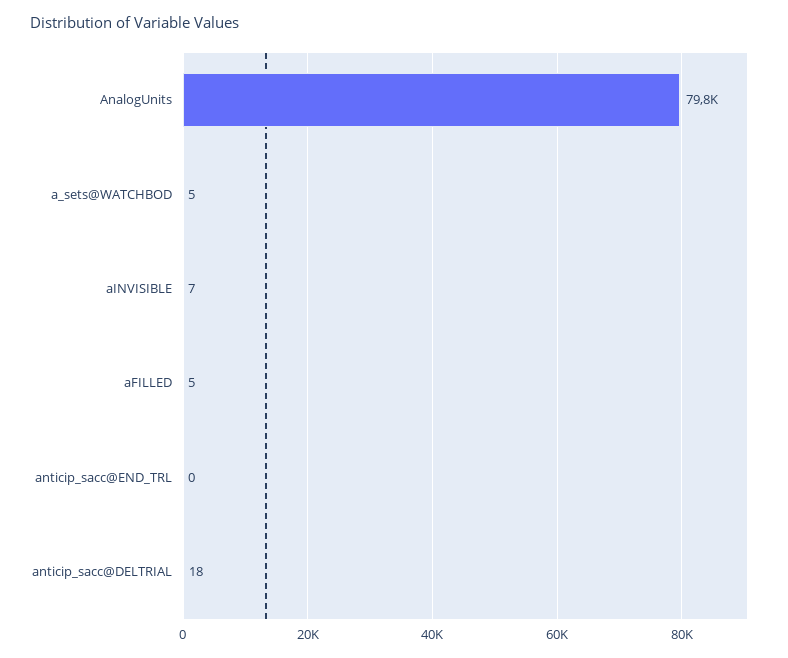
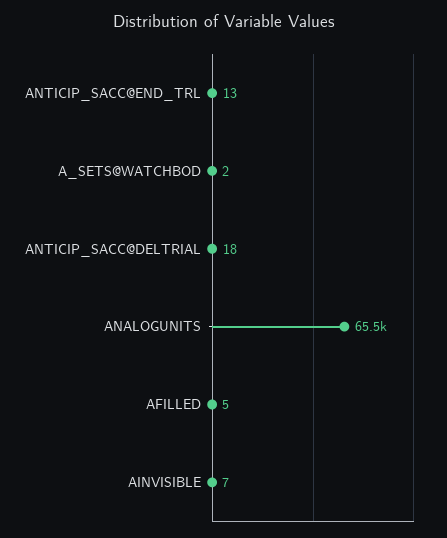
AnalogUnits: 79800 -> 65500
a_sets@WATCHBOD: 5 -> 2
anticip_sacc@END_TRL: 0 -> 13

